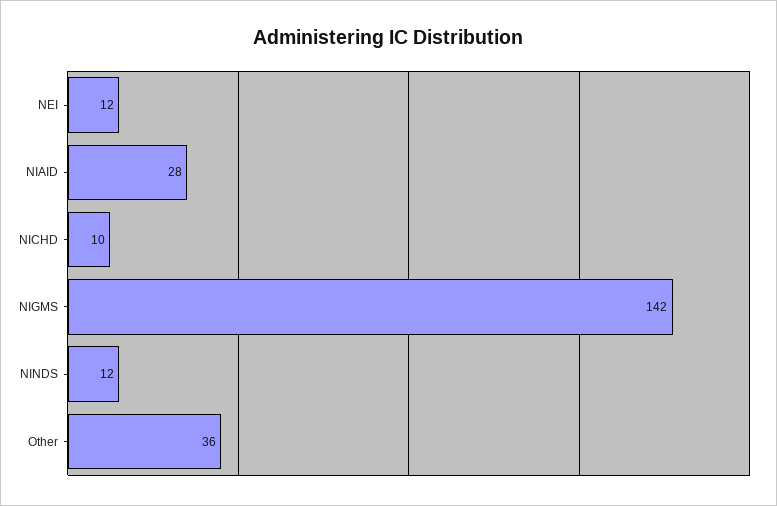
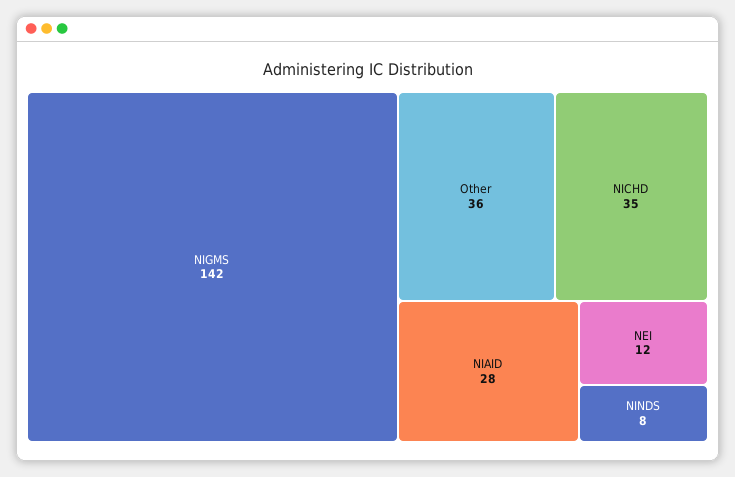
NICHD: 10 -> 35
NINDS: 12 -> 8

